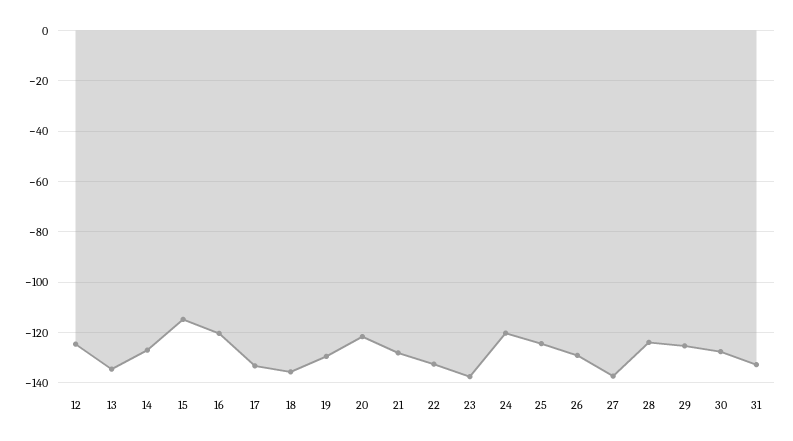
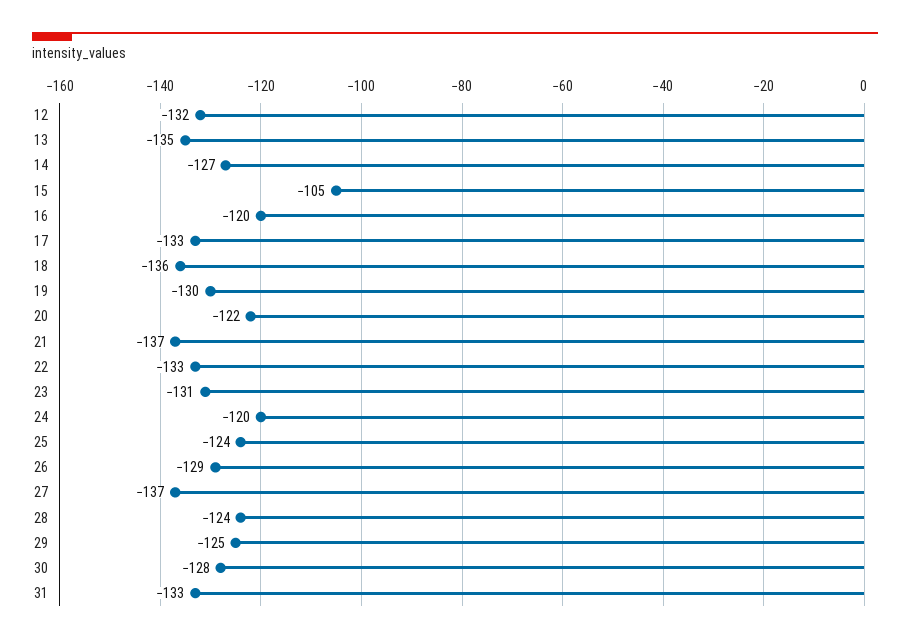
12: -125 -> -132
15: -115 -> -105
21: -127.5 -> -137
23: -137.5 -> -131

